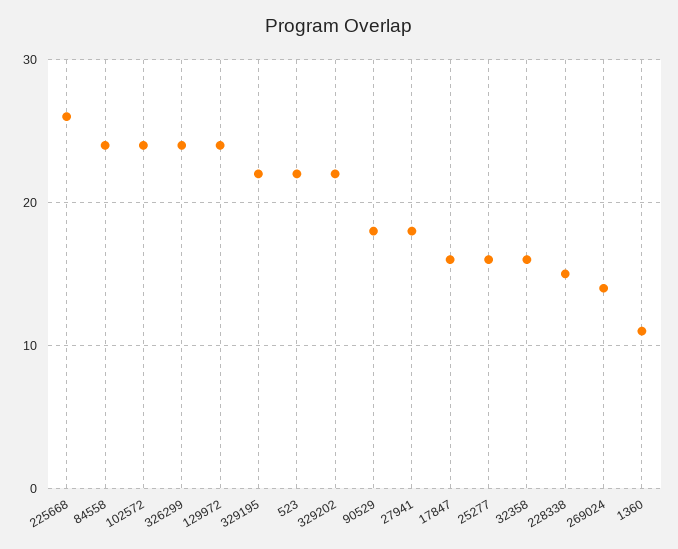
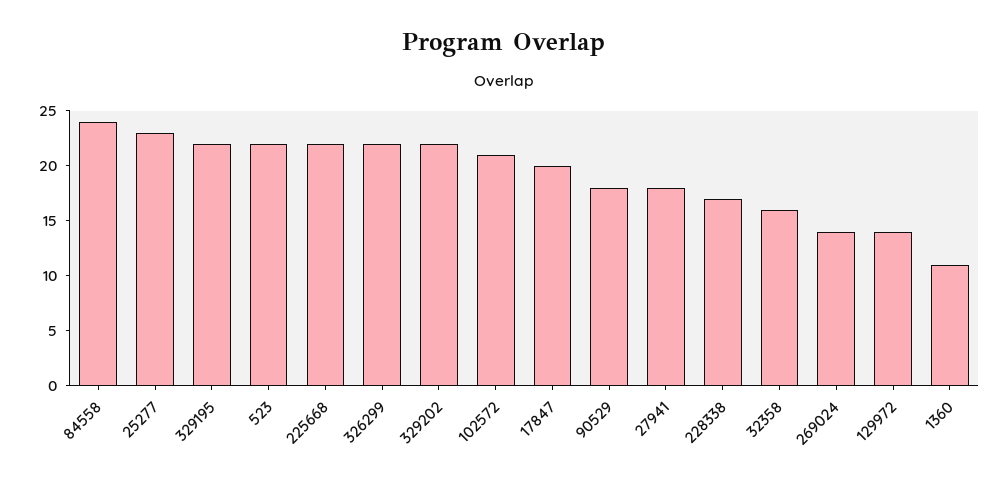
225668: 26 -> 22
102572: 24 -> 21
326299: 24 -> 22
129972: 24 -> 14
17847: 16 -> 20
25277: 16 -> 23
228338: 15 -> 17

